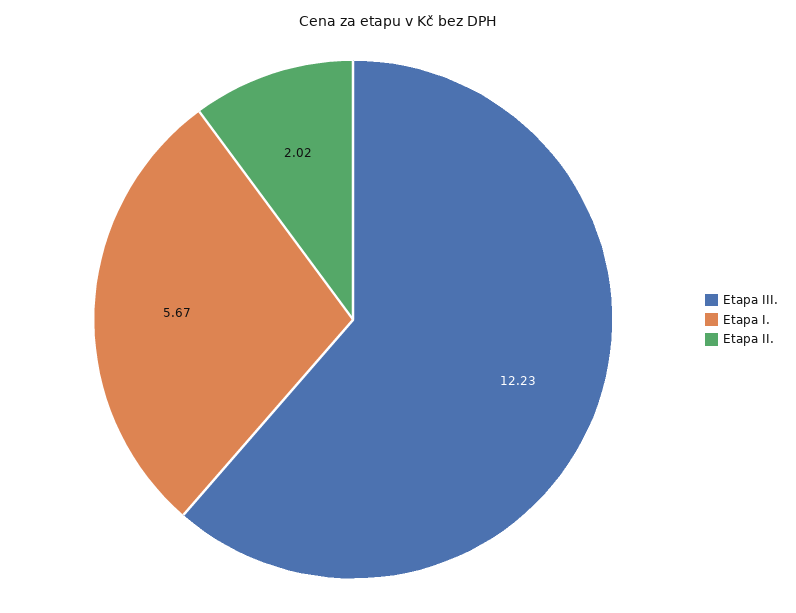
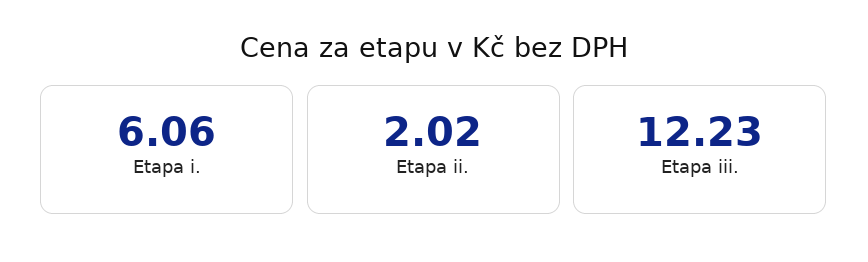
Etapa I.: 5.67 -> 6.06

